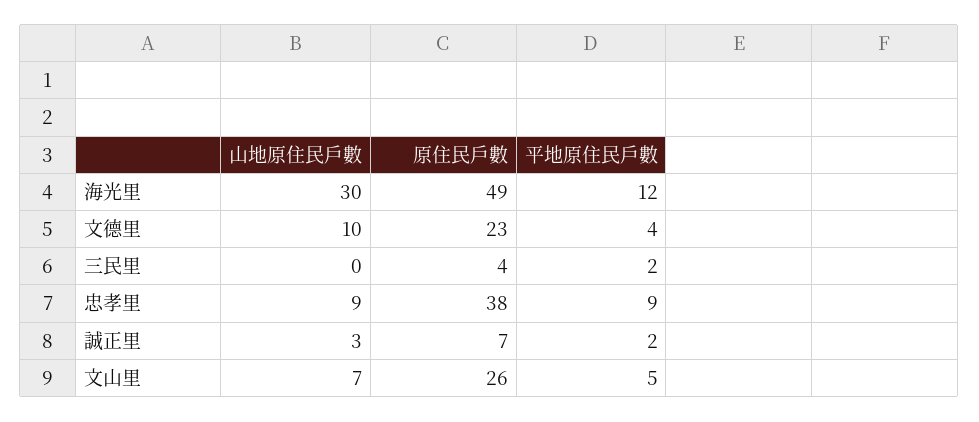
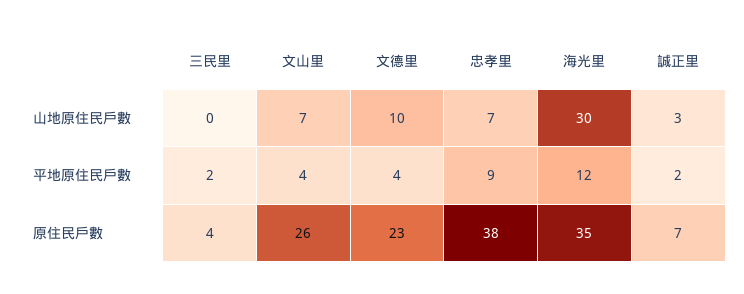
原住民戶數, 海光里: 49 -> 35
山地原住民戶數, 忠孝里: 9 -> 7
平地原住民戶數, 文山里: 5 -> 4

